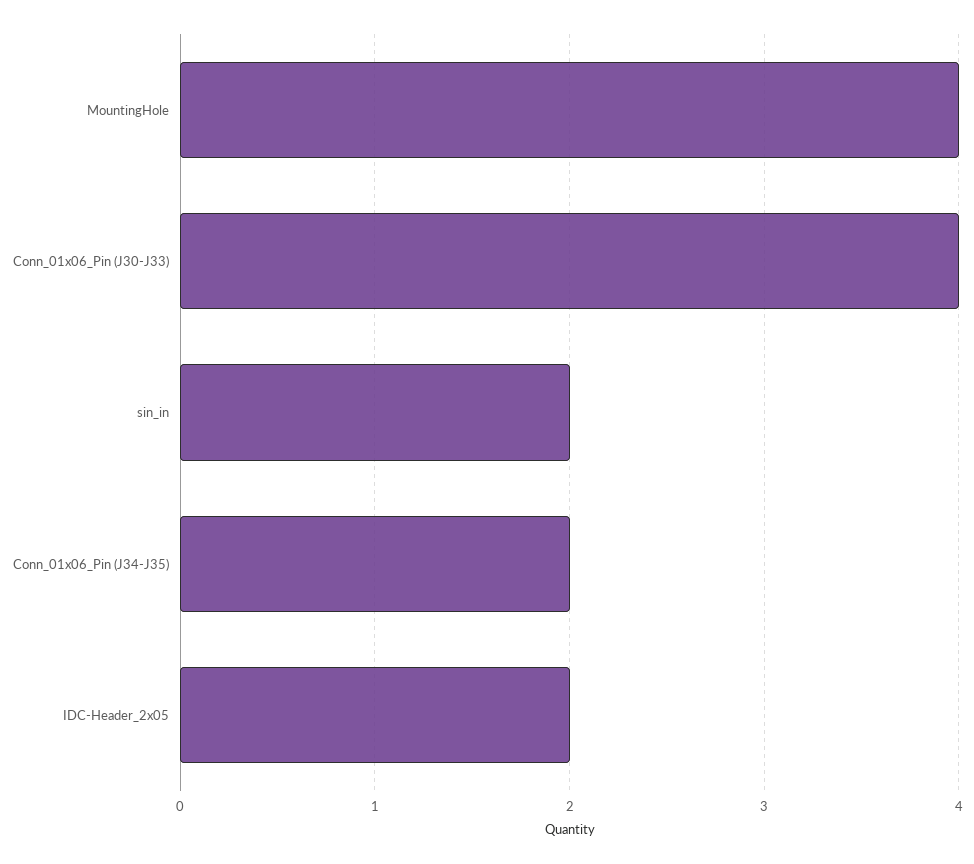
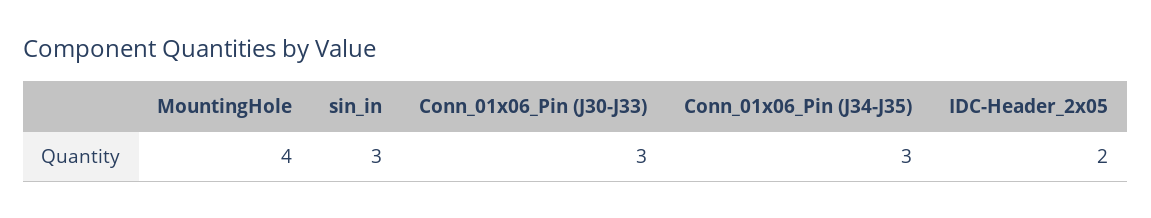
Conn_01x06_Pin (J30-J33): 4 -> 3
sin_in: 2 -> 3
Conn_01x06_Pin (J34-J35): 2 -> 3

